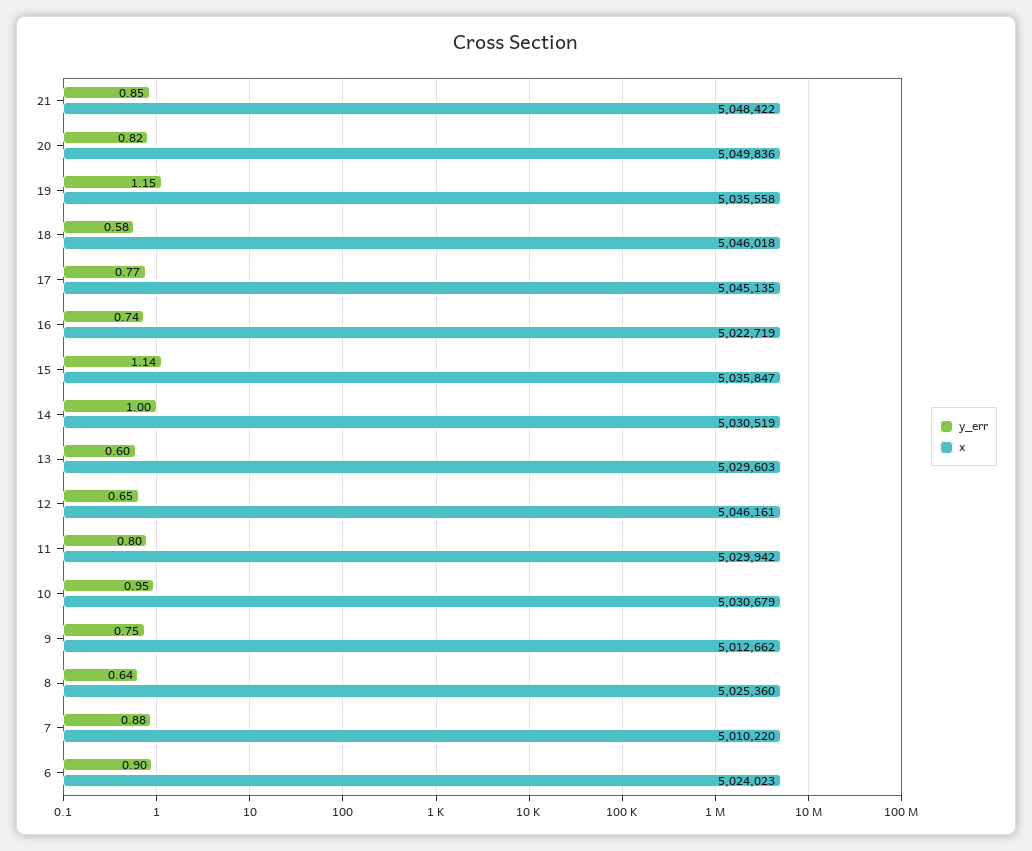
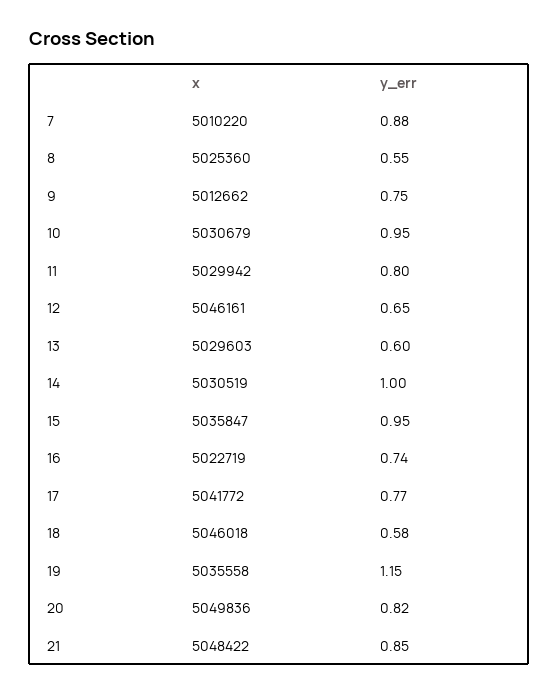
x, 17: 5045135 -> 5041772
y_err, 15: 1.14 -> 0.95
y_err, 8: 0.64 -> 0.55
y_err, 6: 0.9 -> none
x, 6: 5024023 -> none

